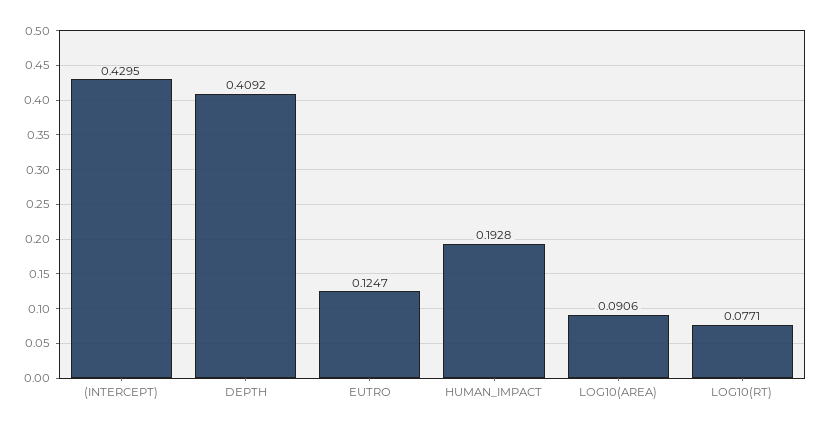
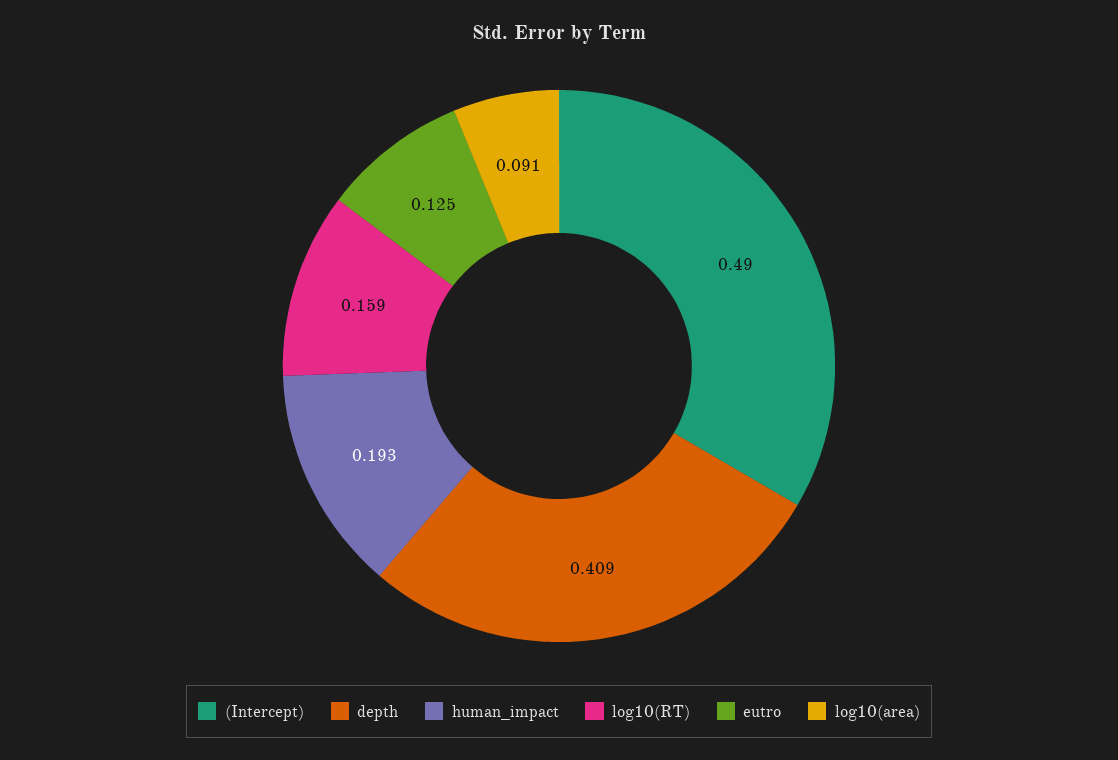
(INTERCEPT): 0.4295 -> 0.49
LOG10(RT): 0.0771 -> 0.159

